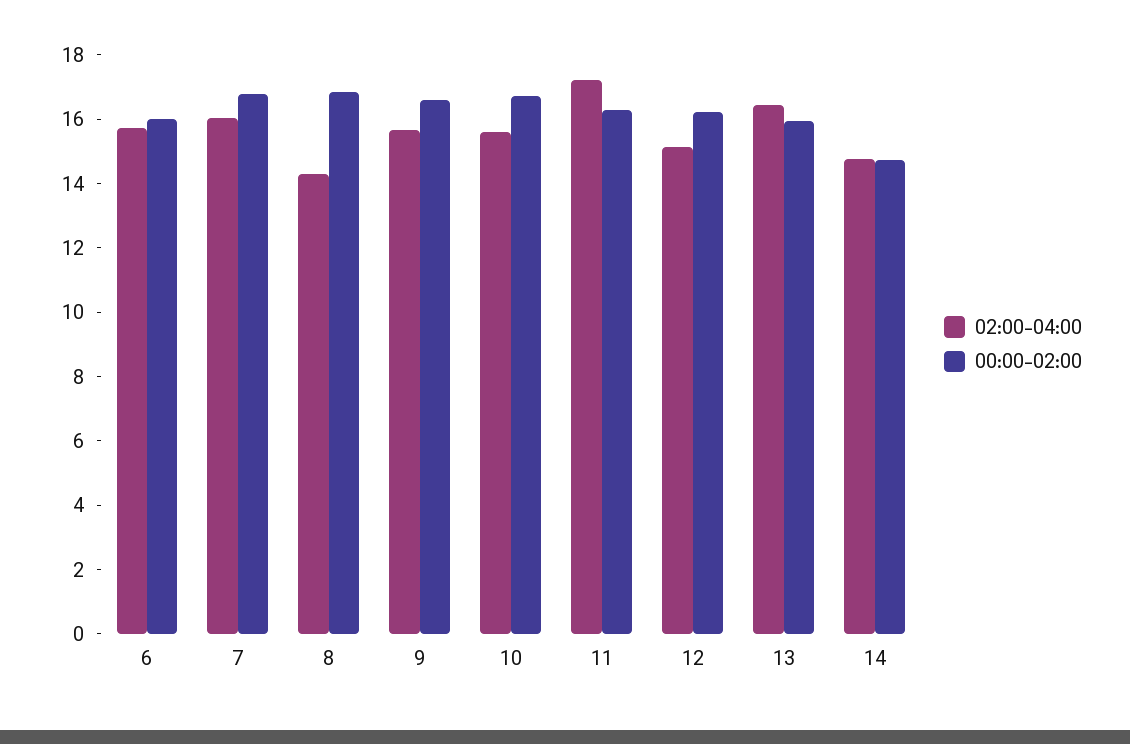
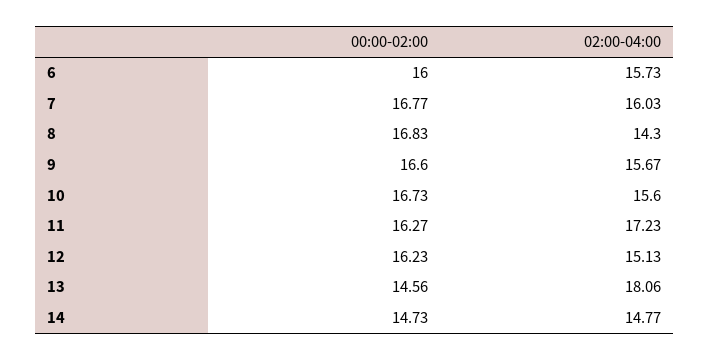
02:00-04:00, 13: 16.5 -> 18.06
00:00-02:00, 13: 16 -> 14.56

